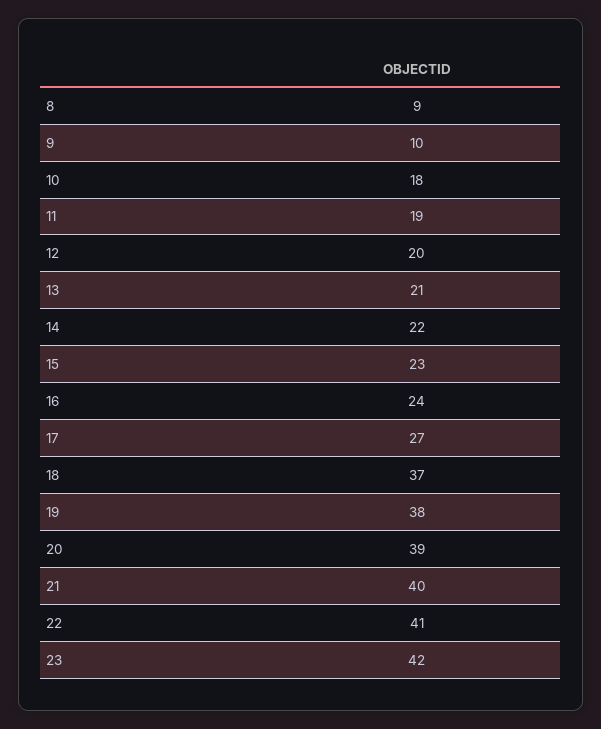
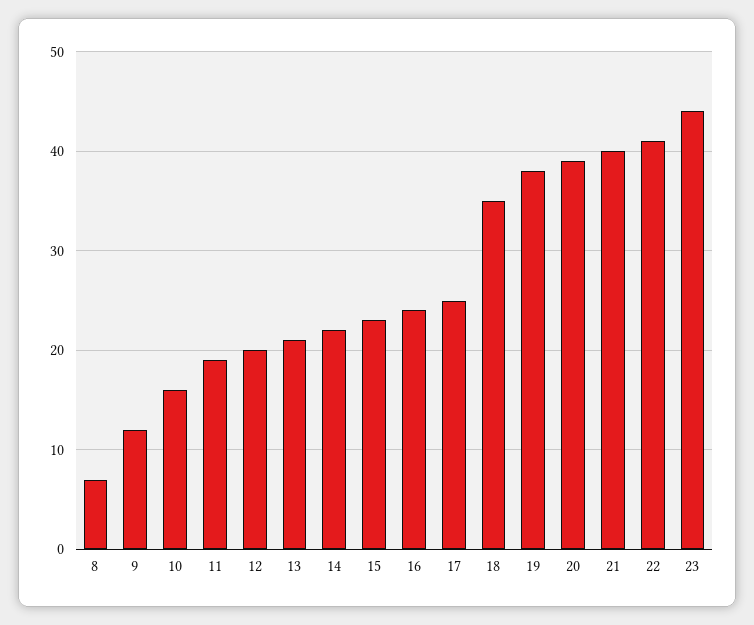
8: 9 -> 7
9: 10 -> 12
10: 18 -> 16
17: 27 -> 25
18: 37 -> 35
23: 42 -> 44

